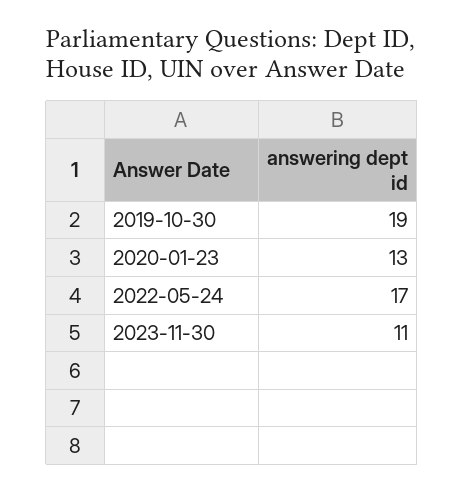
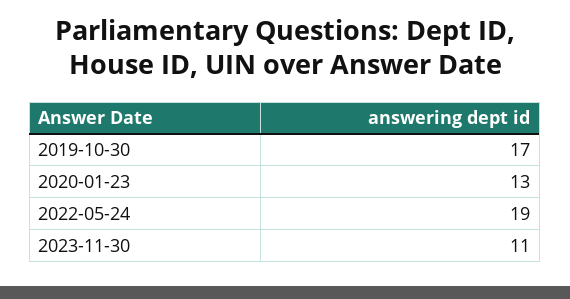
2019-10-30: 19 -> 17
2022-05-24: 17 -> 19

